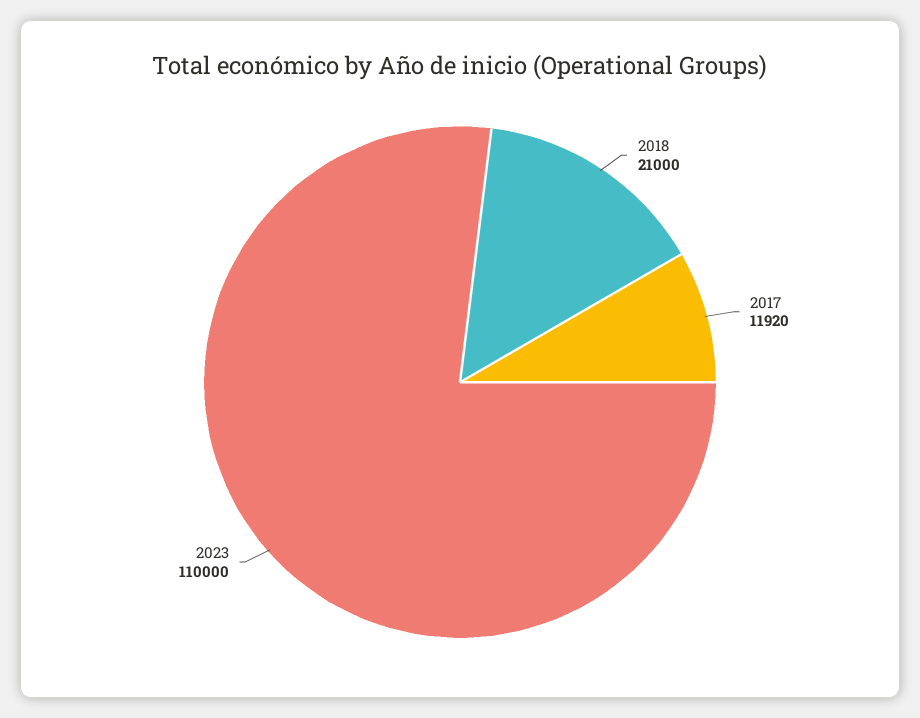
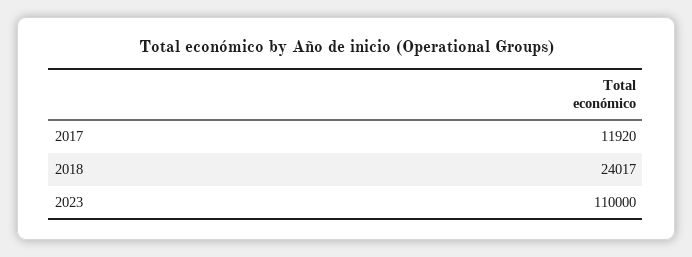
2018: 21000 -> 24017

